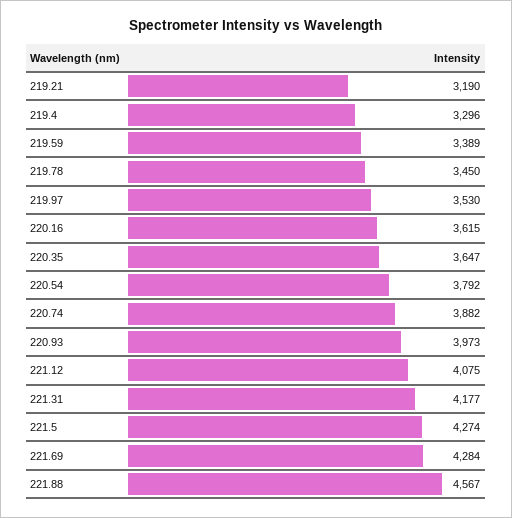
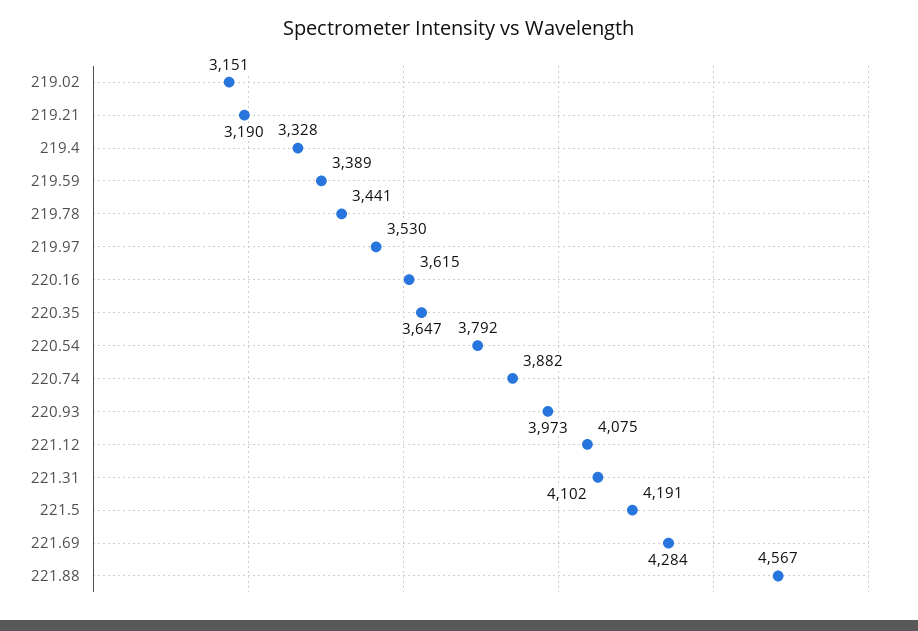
219.4: 3296 -> 3328
219.78: 3450 -> 3441
221.31: 4177 -> 4102
221.5: 4274 -> 4191
219.02: none -> 3151

